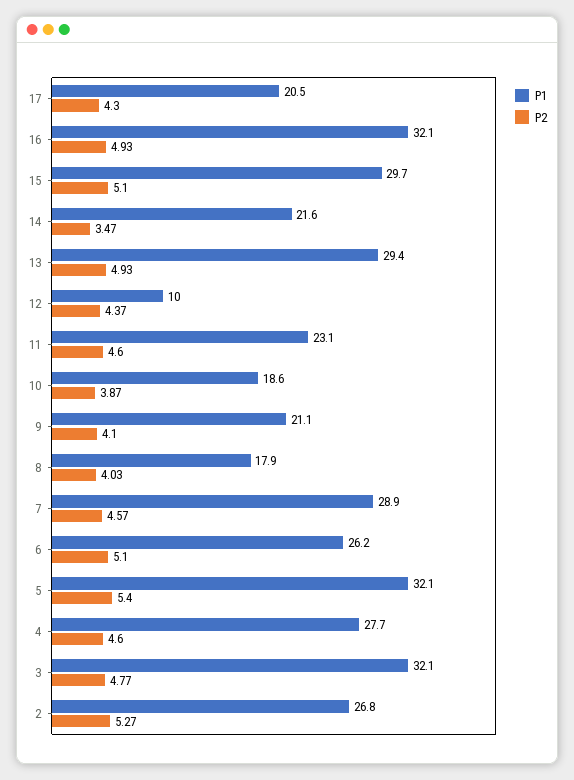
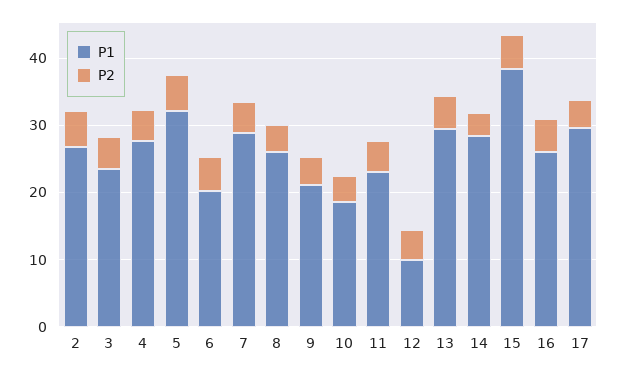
P1, 17: 20.5 -> 30
P1, 16: 32.1 -> 26
P1, 15: 29.7 -> 38
P1, 14: 21.6 -> 28
P1, 8: 17.9 -> 26
P1, 6: 26.2 -> 20
P1, 3: 32.1 -> 24

